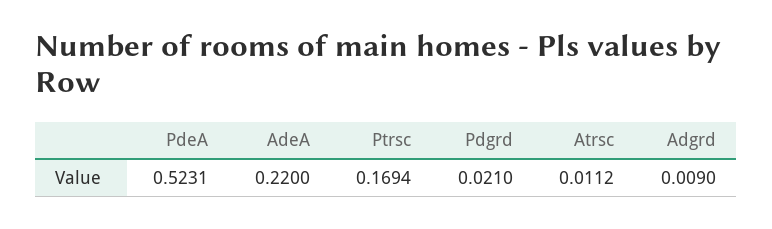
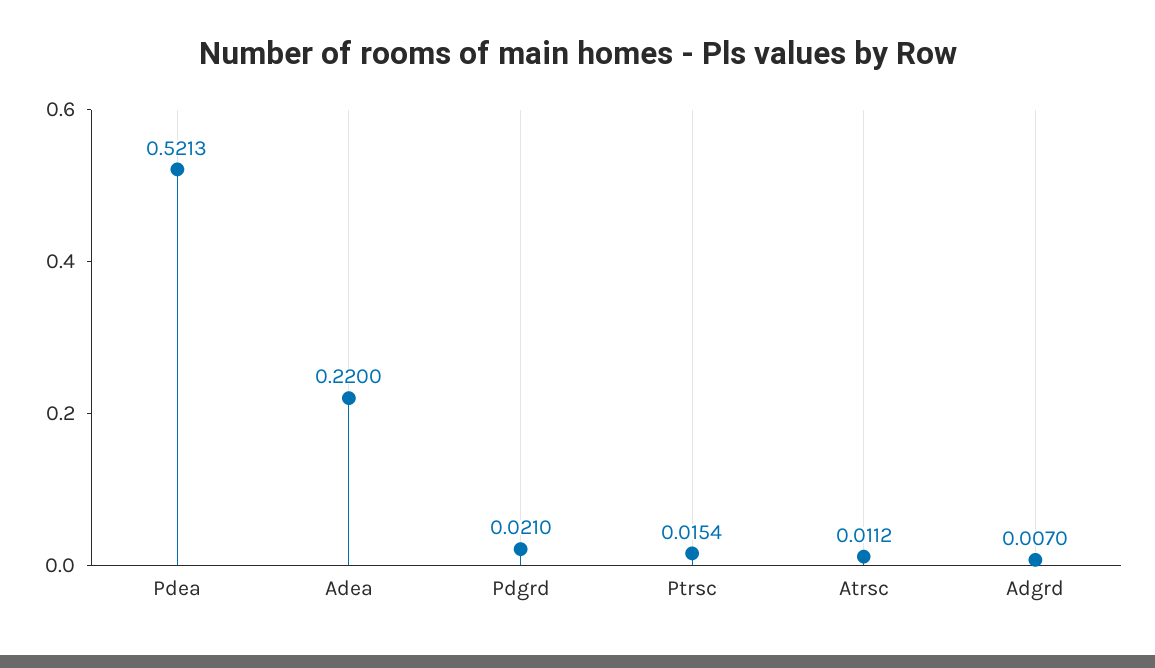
PdeA: 0.5231 -> 0.5213
Ptrsc: 0.1694 -> 0.0154
Adgrd: 0.009 -> 0.007

